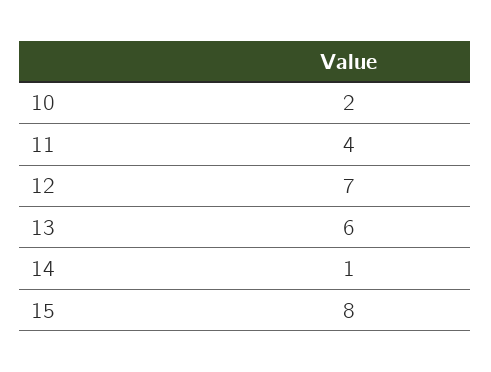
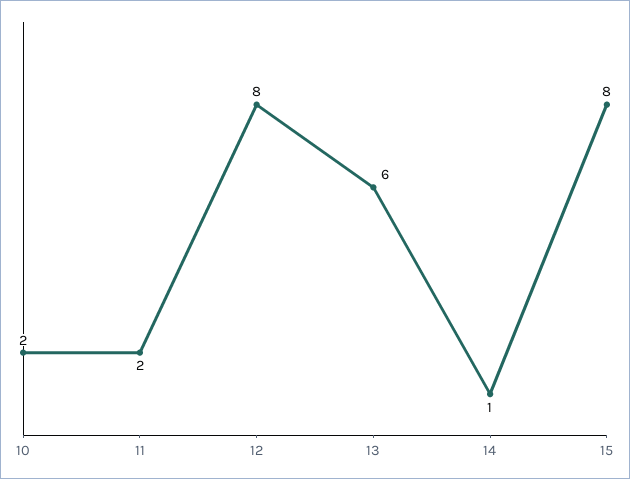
11: 4 -> 2
12: 7 -> 8

